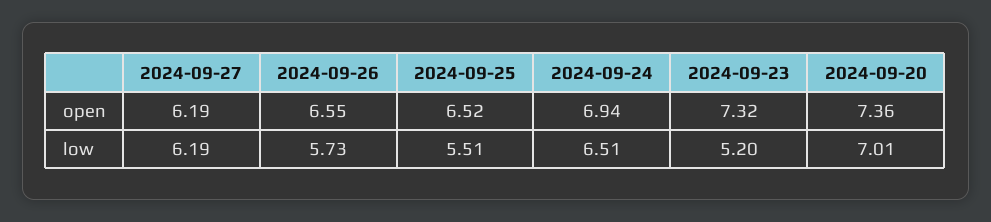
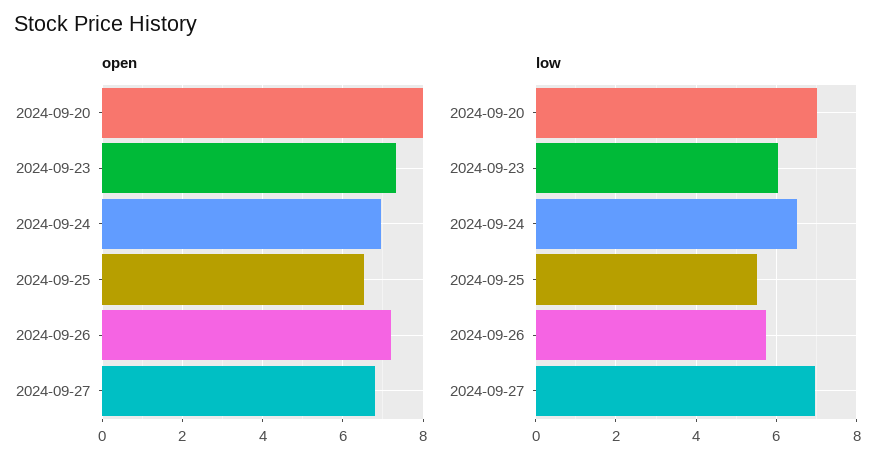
open, 2024-09-27: 6.19 -> 6.8
open, 2024-09-26: 6.55 -> 7.2
open, 2024-09-20: 7.36 -> 8
low, 2024-09-27: 6.19 -> 7
low, 2024-09-23: 5.2 -> 6

